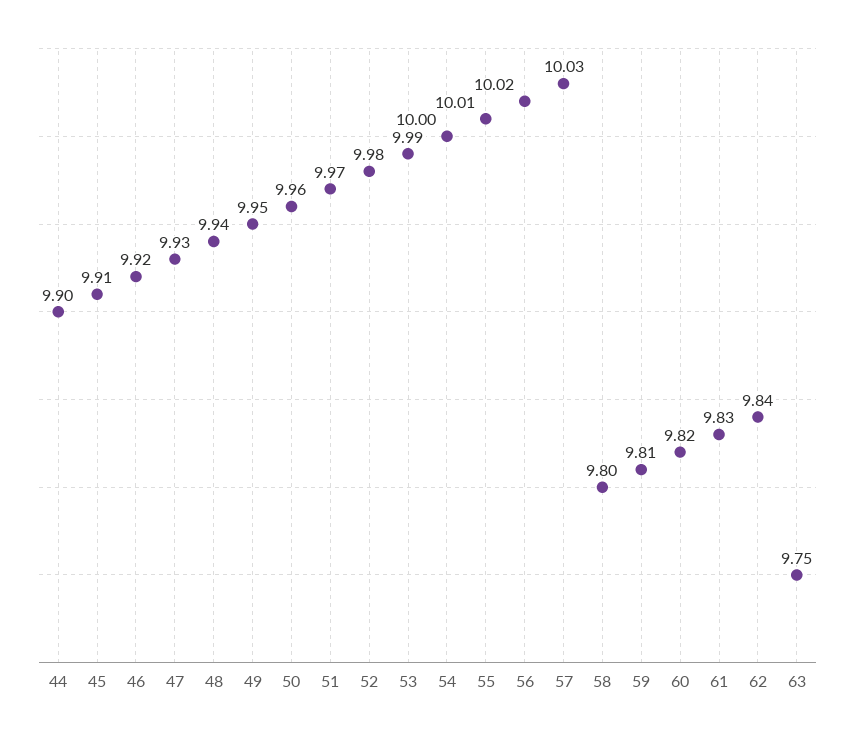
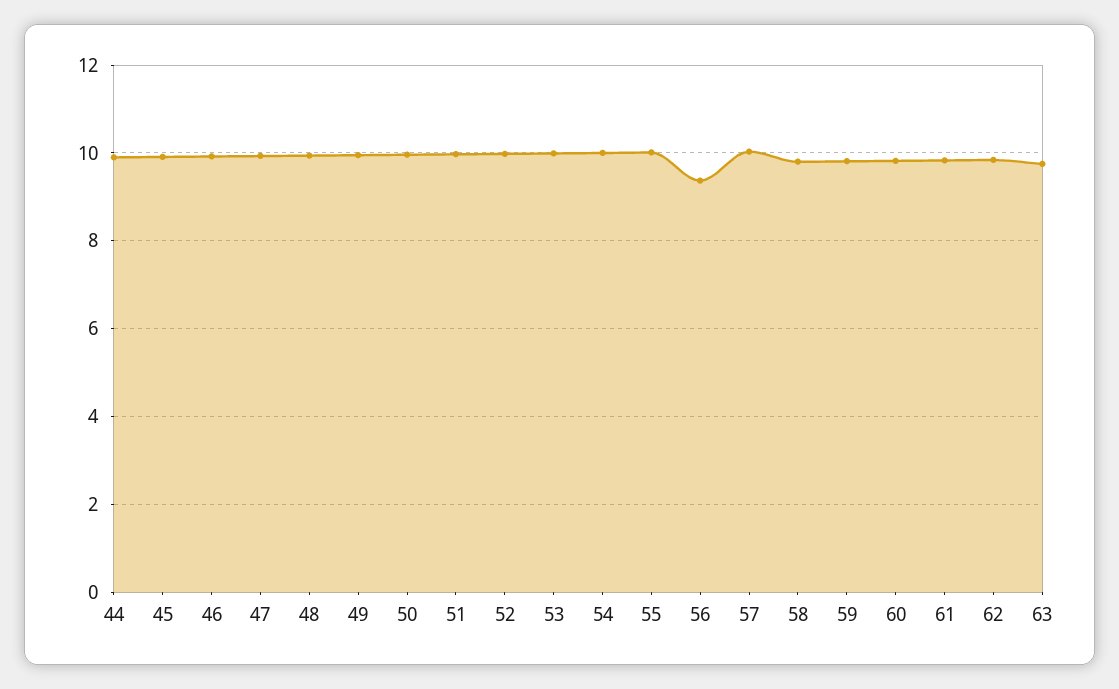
56: 10.02 -> 9.4

